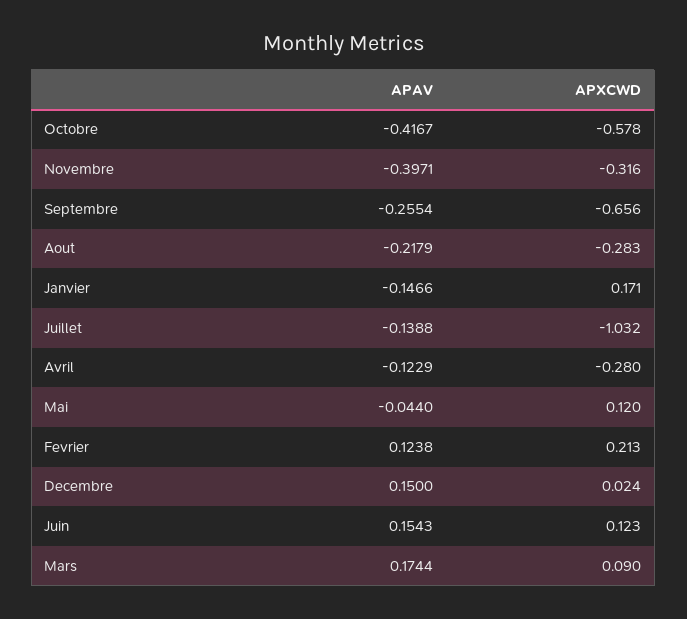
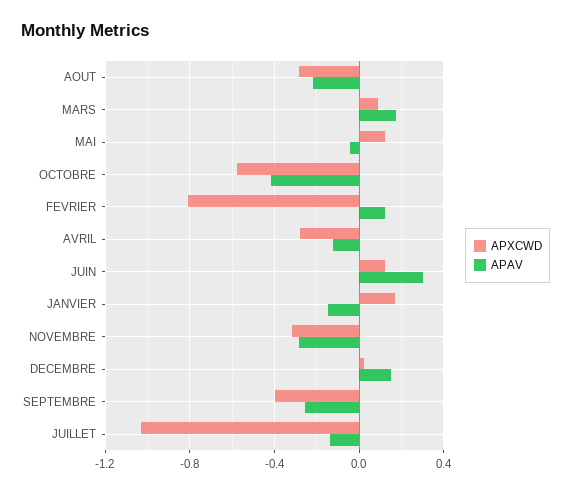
APAV, Novembre: -0.3971 -> -0.3
APXCWD, Septembre: -0.656 -> -0.4
APXCWD, Fevrier: 0.213 -> -0.8
APAV, Juin: 0.1543 -> 0.3

